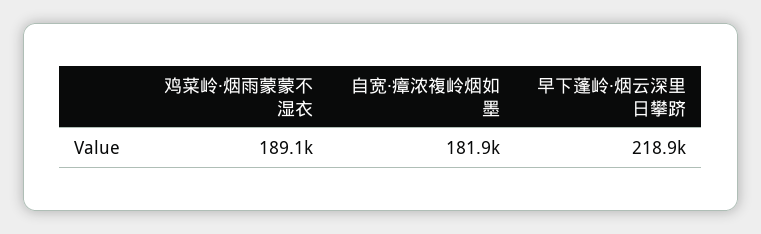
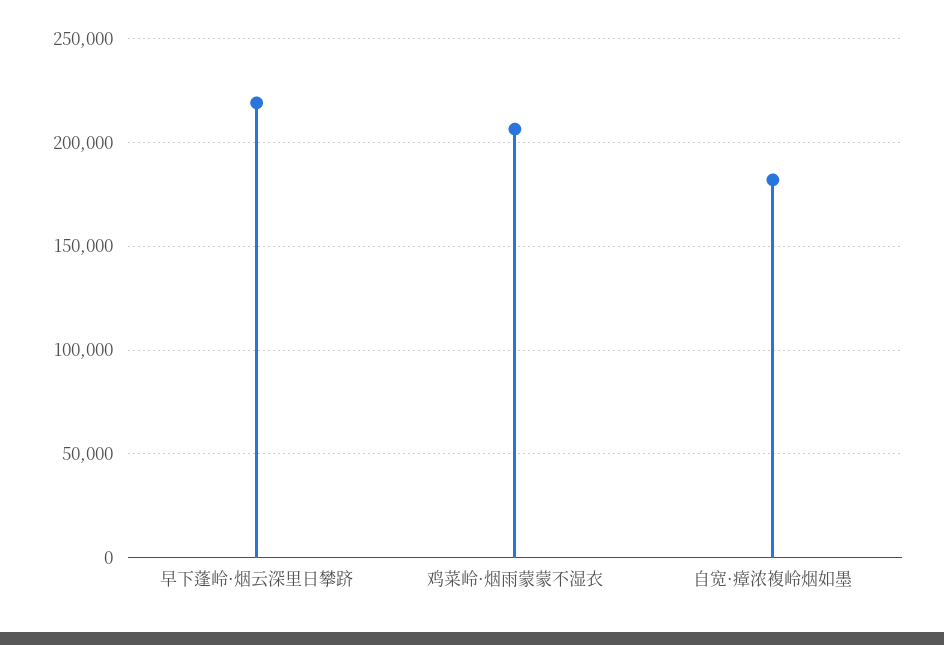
鸡菜岭·烟雨蒙蒙不湿衣: 189100 -> 205000

